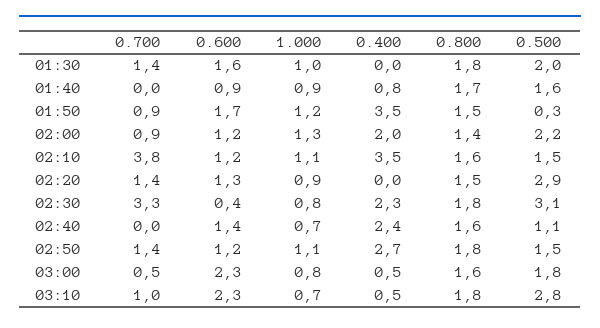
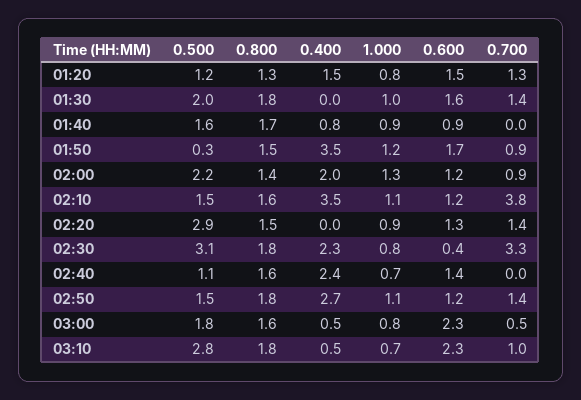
0.500, 01:20: none -> 1.2
0.800, 01:20: none -> 1.3
0.400, 01:20: none -> 1.5
1.000, 01:20: none -> 0.8
0.600, 01:20: none -> 1.5
0.700, 01:20: none -> 1.3

